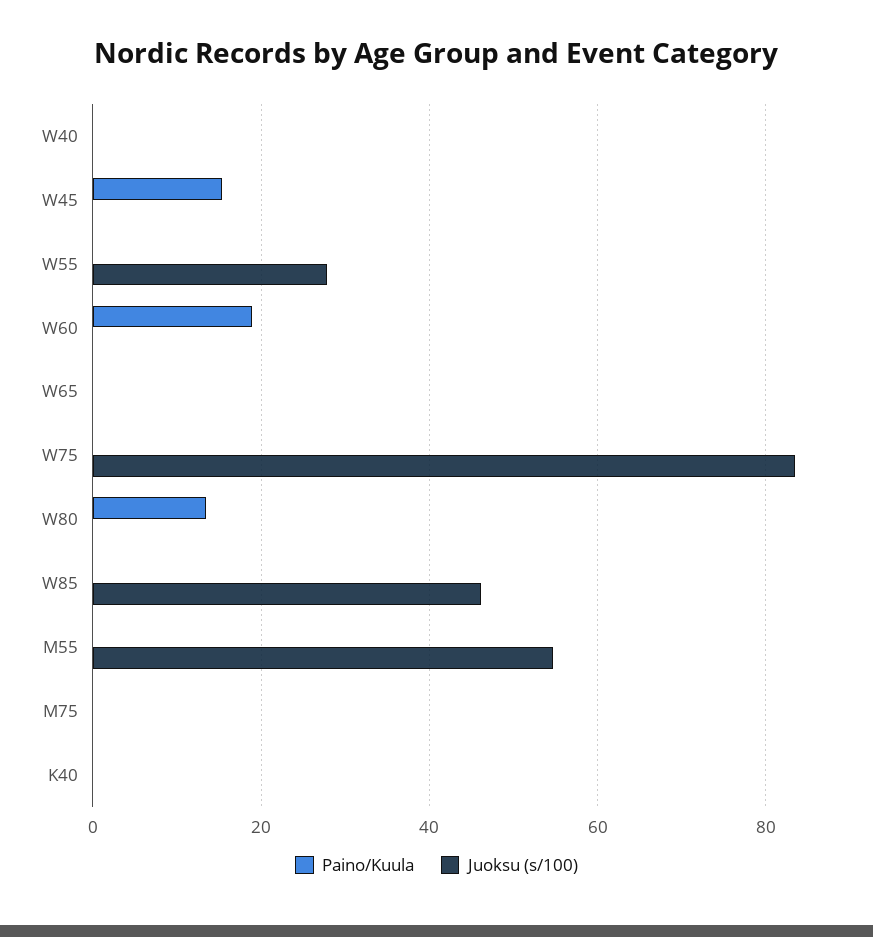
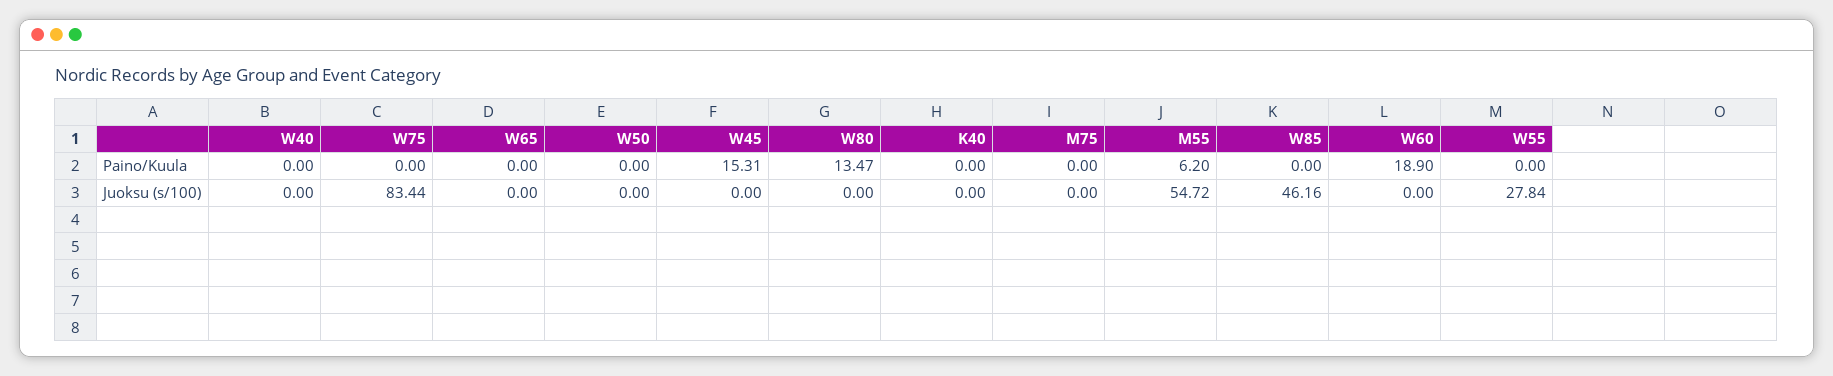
Paino/Kuula, M55: 0 -> 6.2
Paino/Kuula, W50: none -> 0
Juoksu (s/100), W50: none -> 0

